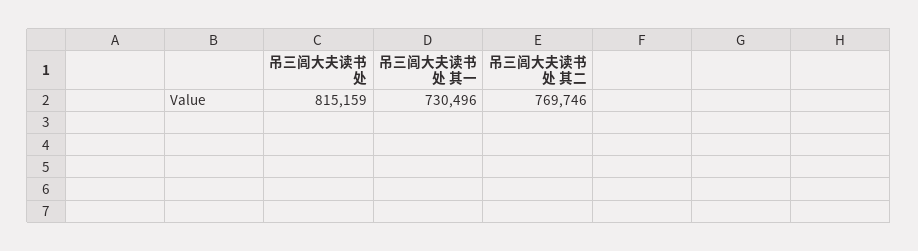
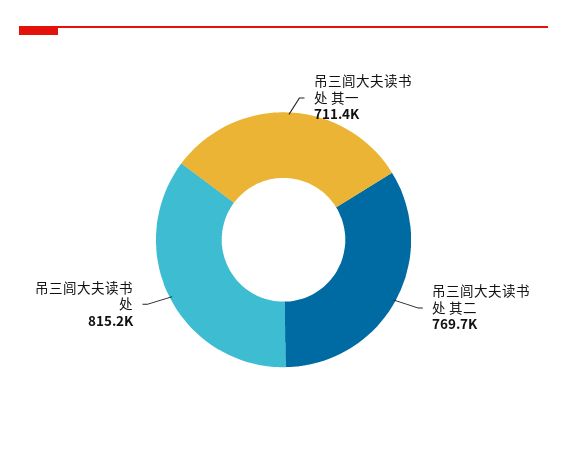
吊三闾大夫读书处 其一: 730496 -> 711400

